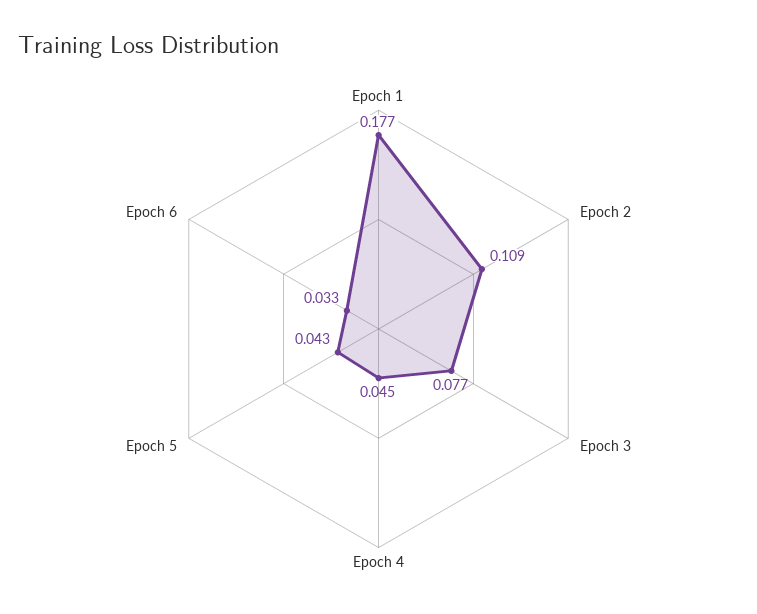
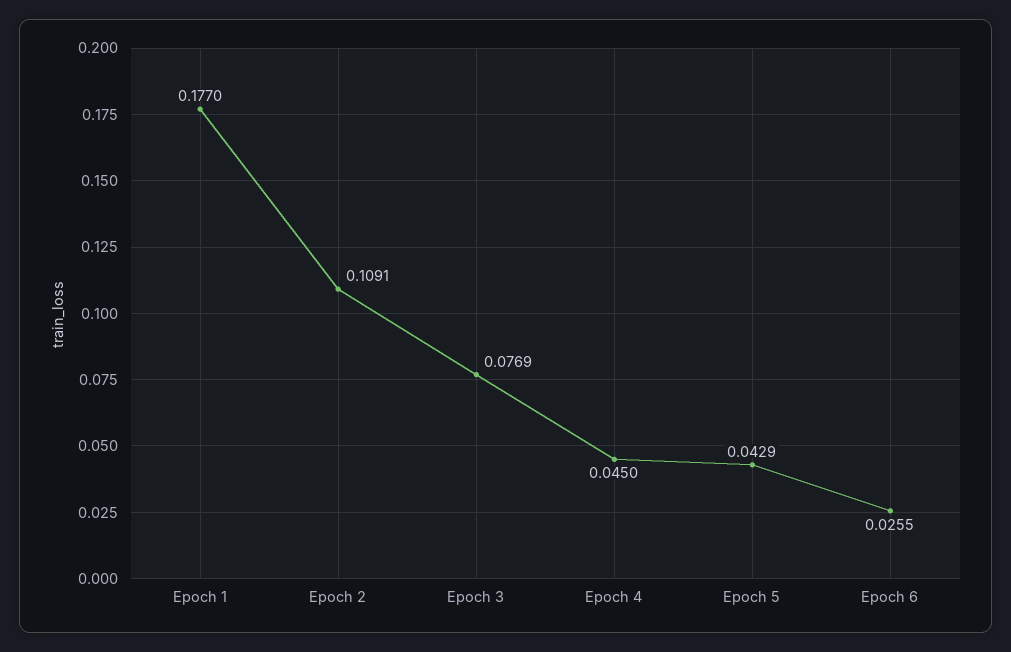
Epoch 6: 0.033 -> 0.0255

